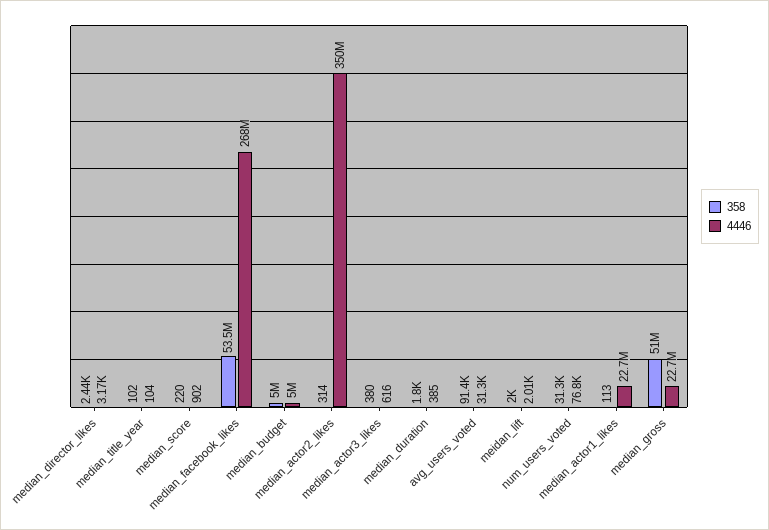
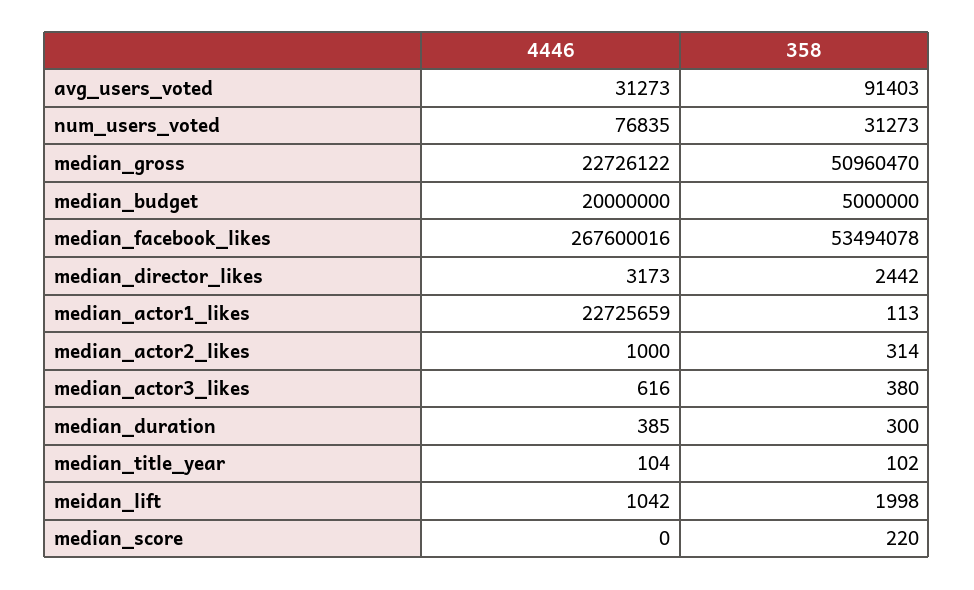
4446, median_score: 902 -> 0
4446, median_budget: 5000000 -> 20000000
4446, median_actor2_likes: 350000000 -> 1000
358, median_duration: 1800 -> 300
4446, meidan_lift: 2010 -> 1042

